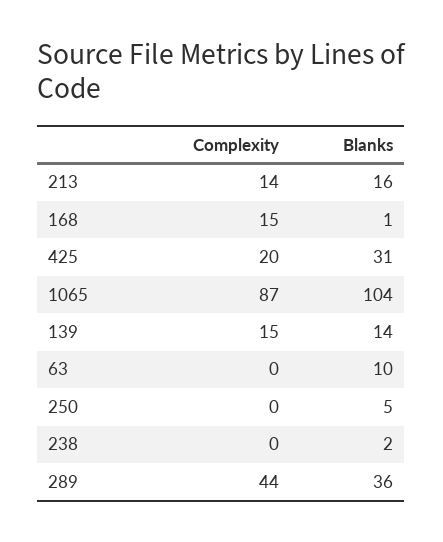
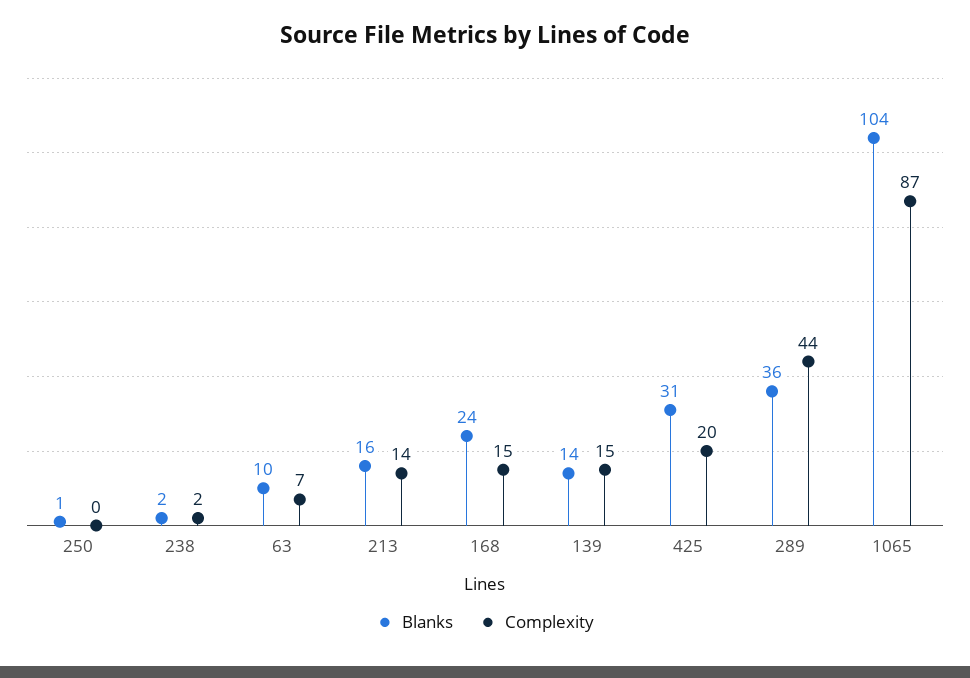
Blanks, 168: 1 -> 24
Complexity, 63: 0 -> 7
Blanks, 250: 5 -> 1
Complexity, 238: 0 -> 2

